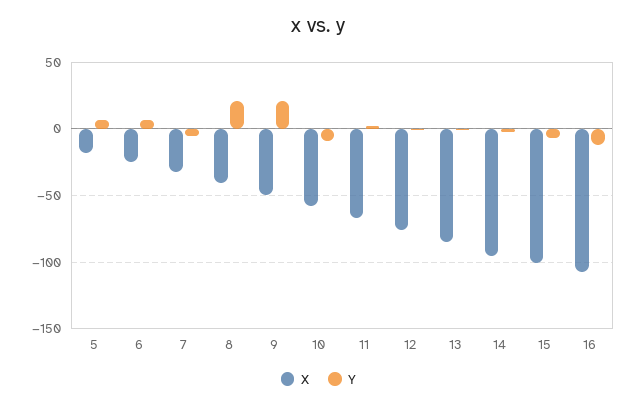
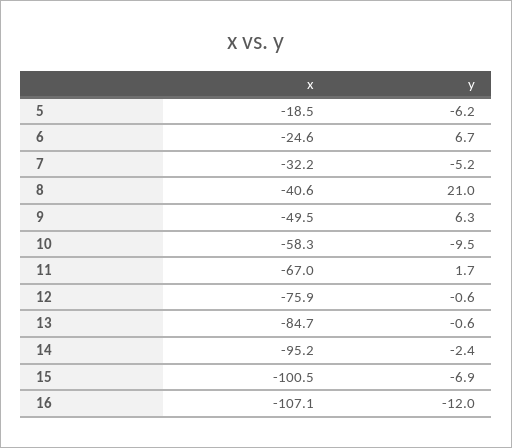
Y, 5: 5 -> -6.2
Y, 9: 20 -> 6.3

